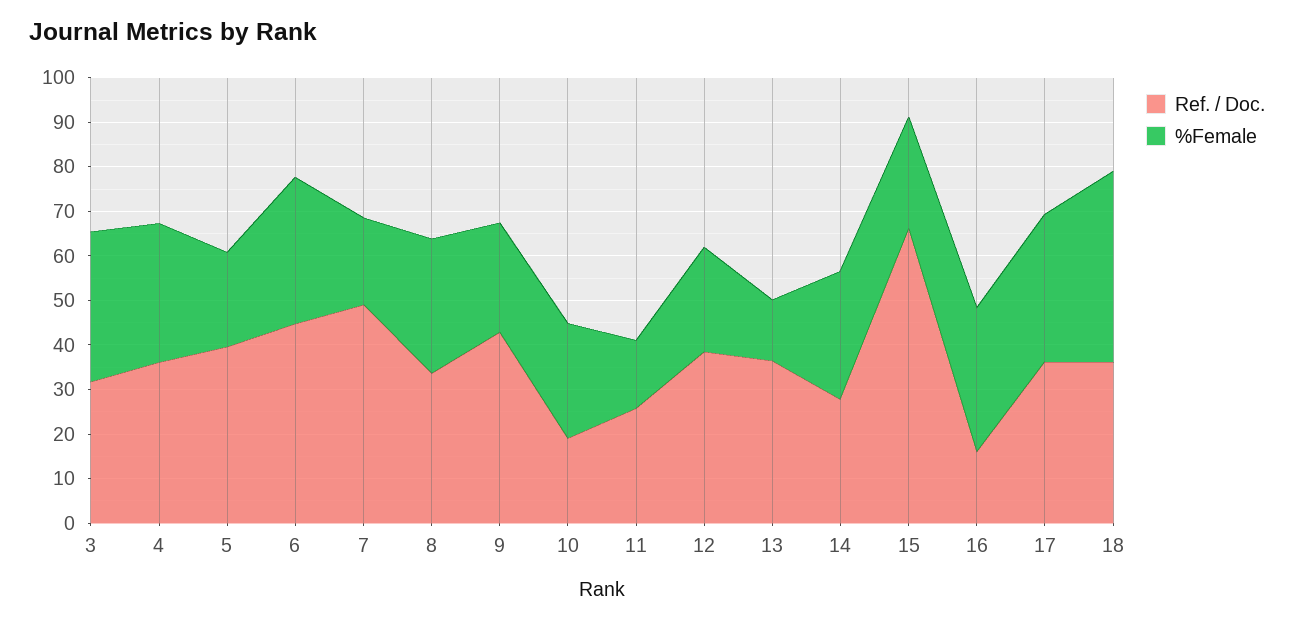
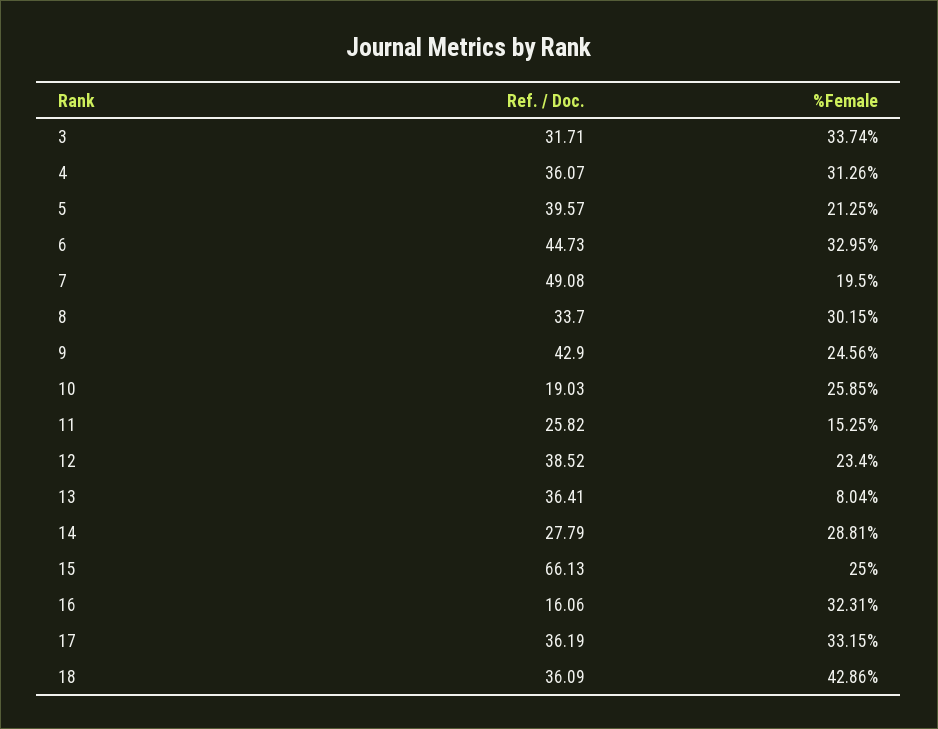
%Female, 13: 14 -> 8.04

